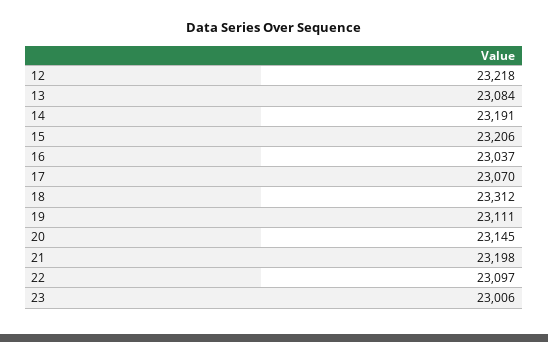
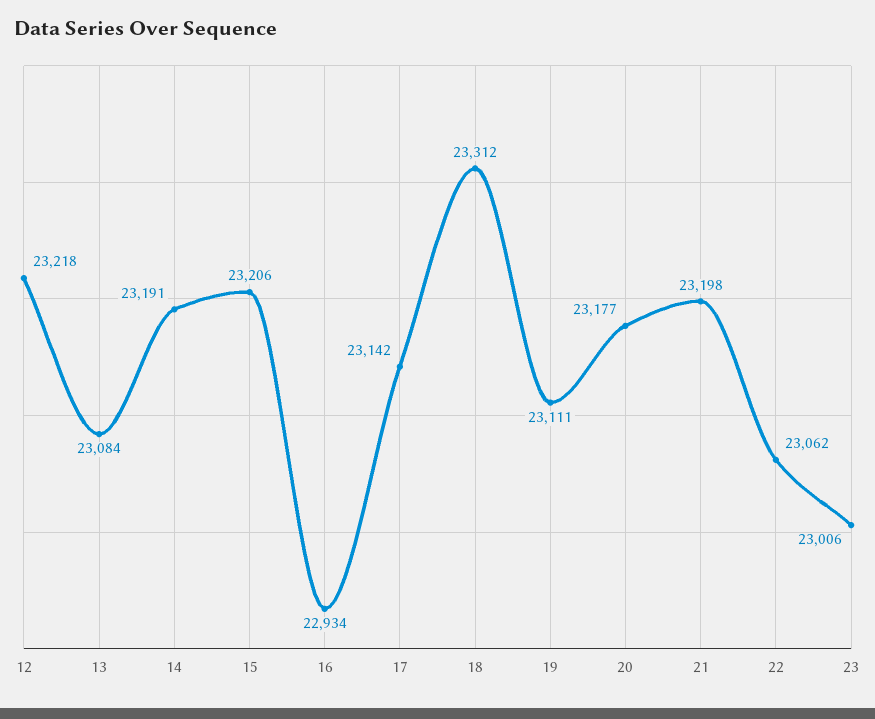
16: 23037 -> 22934
17: 23070 -> 23142
20: 23145 -> 23177
22: 23097 -> 23062

